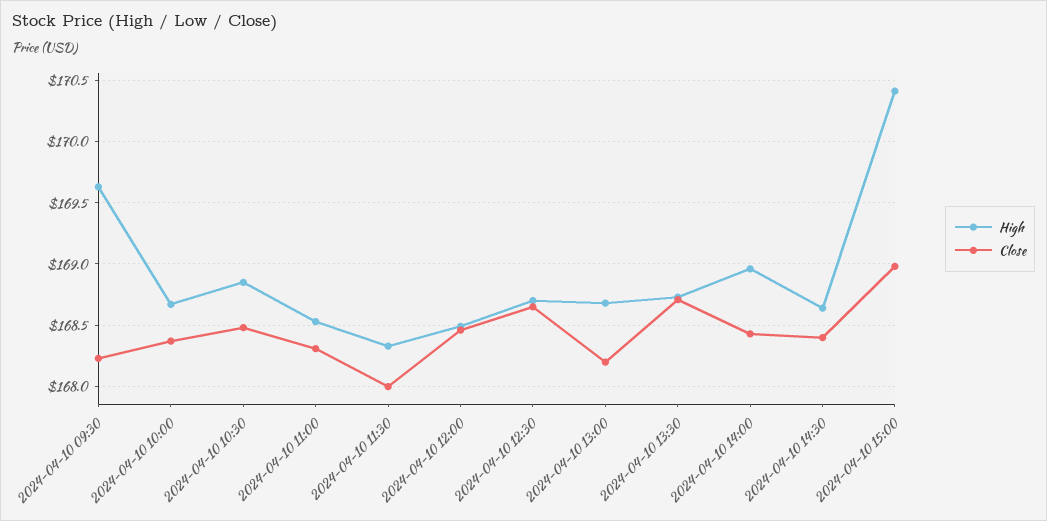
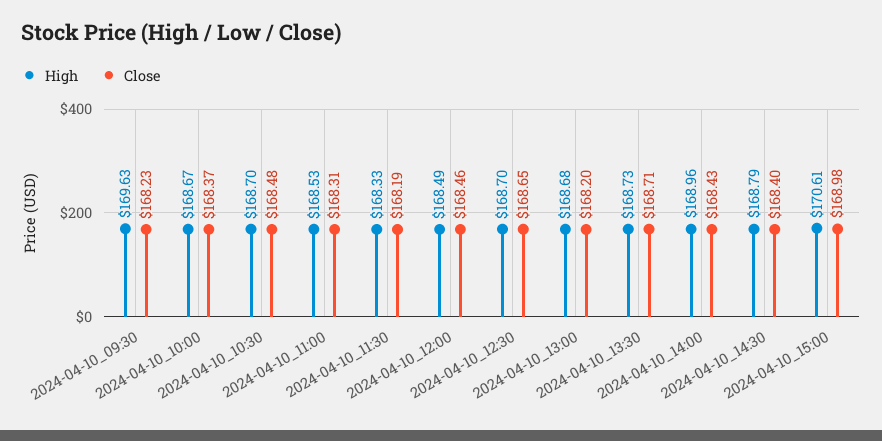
High, 2024-04-10 10:30: 168.85 -> 168.7
Close, 2024-04-10 11:30: 168 -> 168.19
High, 2024-04-10 14:30: 168.65 -> 168.79
High, 2024-04-10 15:00: 170.4 -> 170.61

